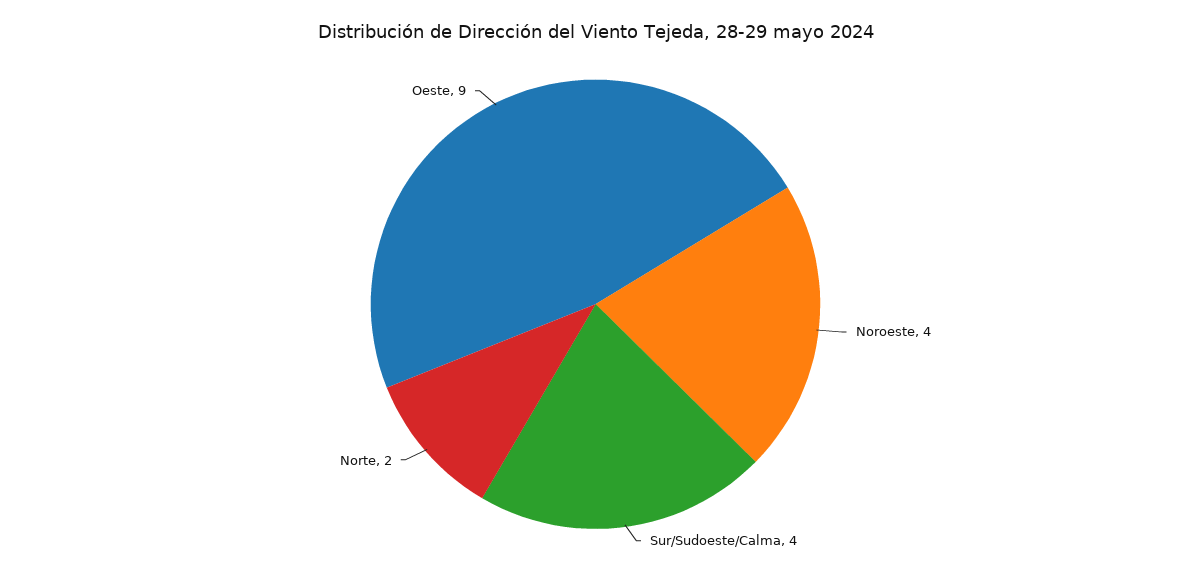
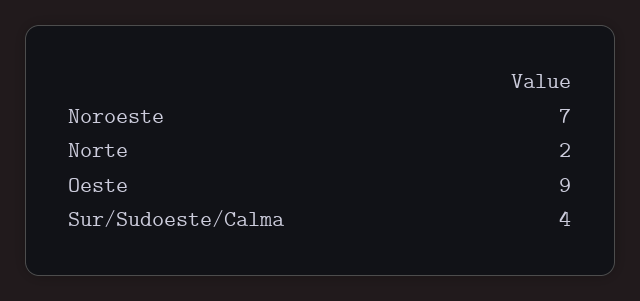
Noroeste: 4 -> 7

